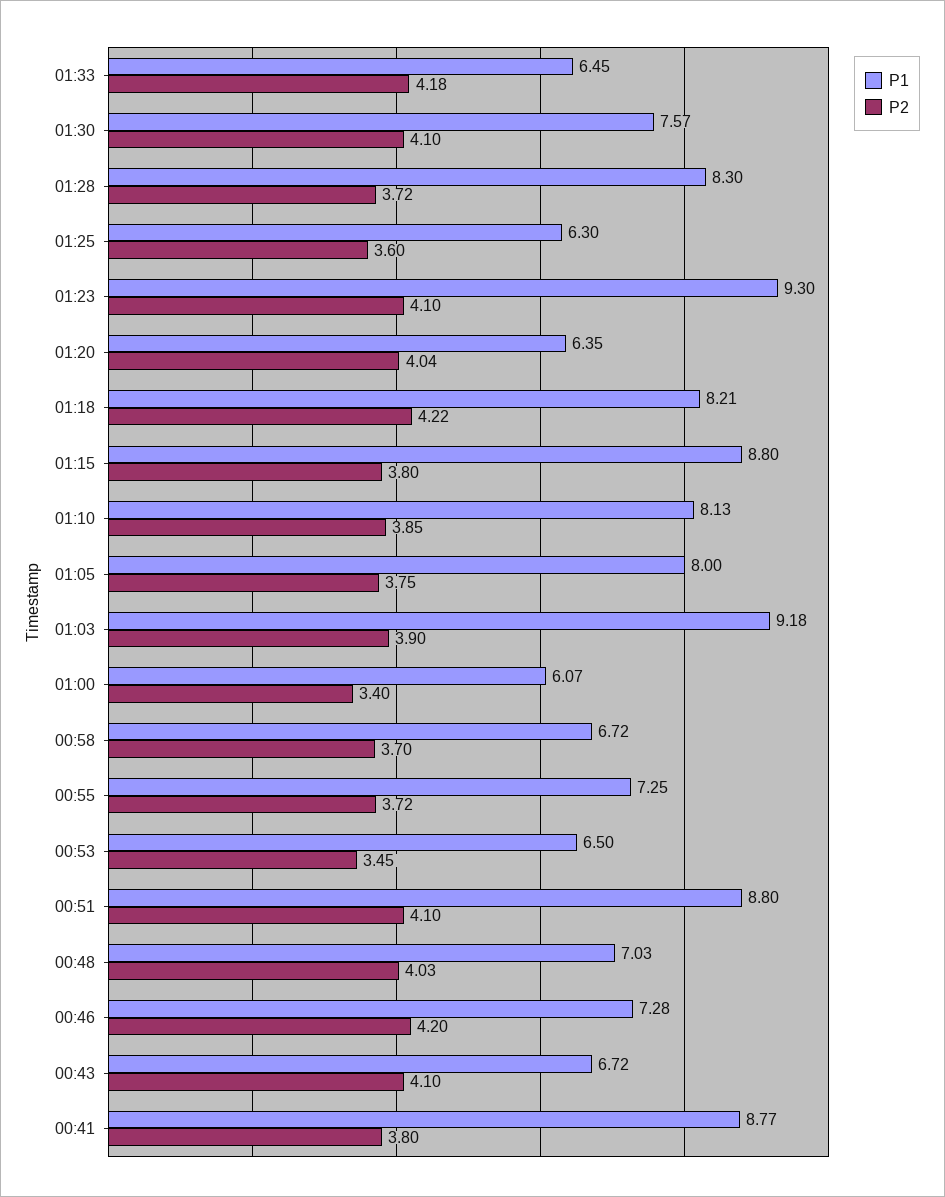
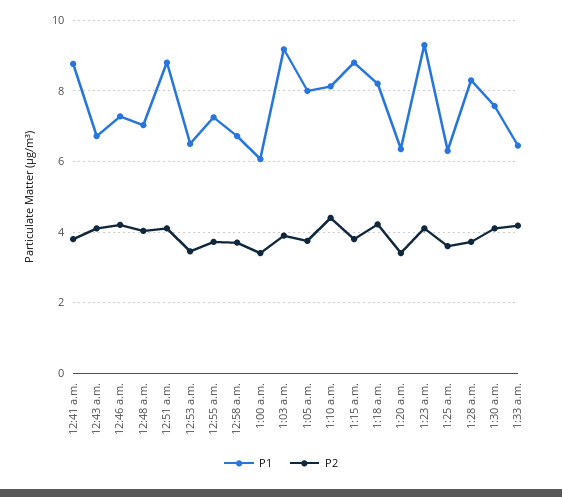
P2, 01:20: 4.04 -> 3.4
P2, 01:10: 3.85 -> 4.4

